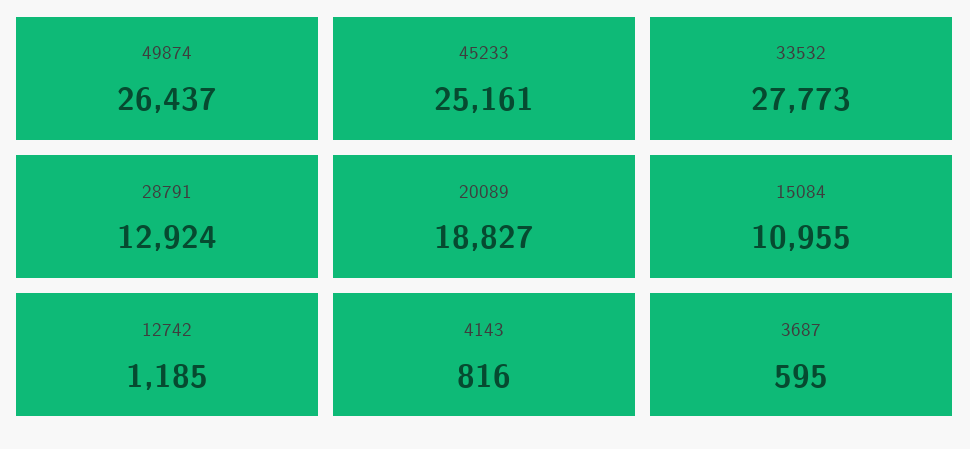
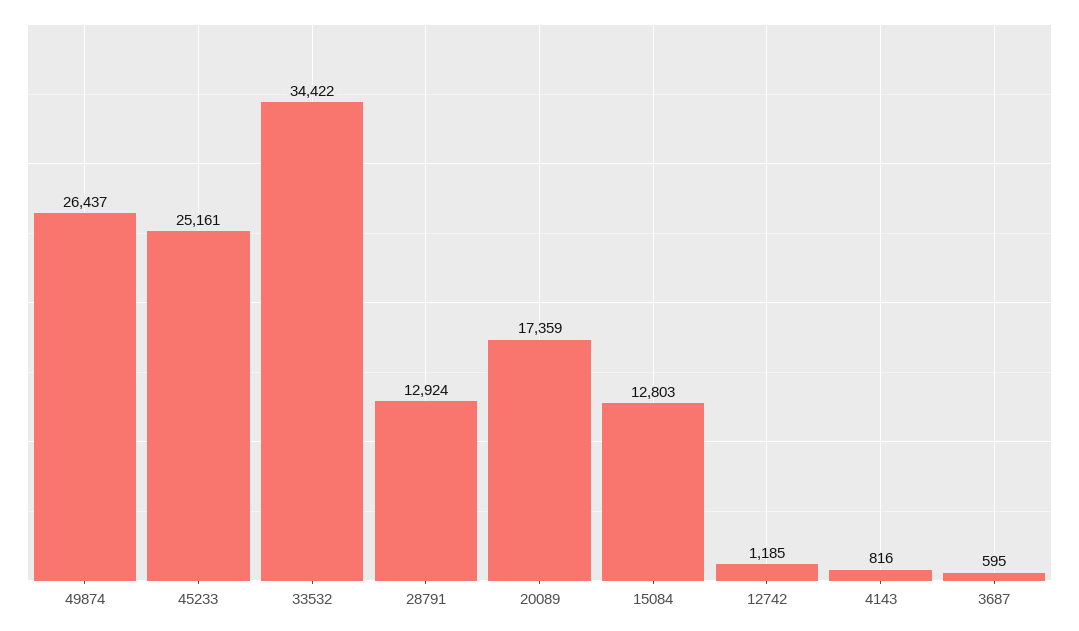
33532: 27773 -> 34422
20089: 18827 -> 17359
15084: 10955 -> 12803

